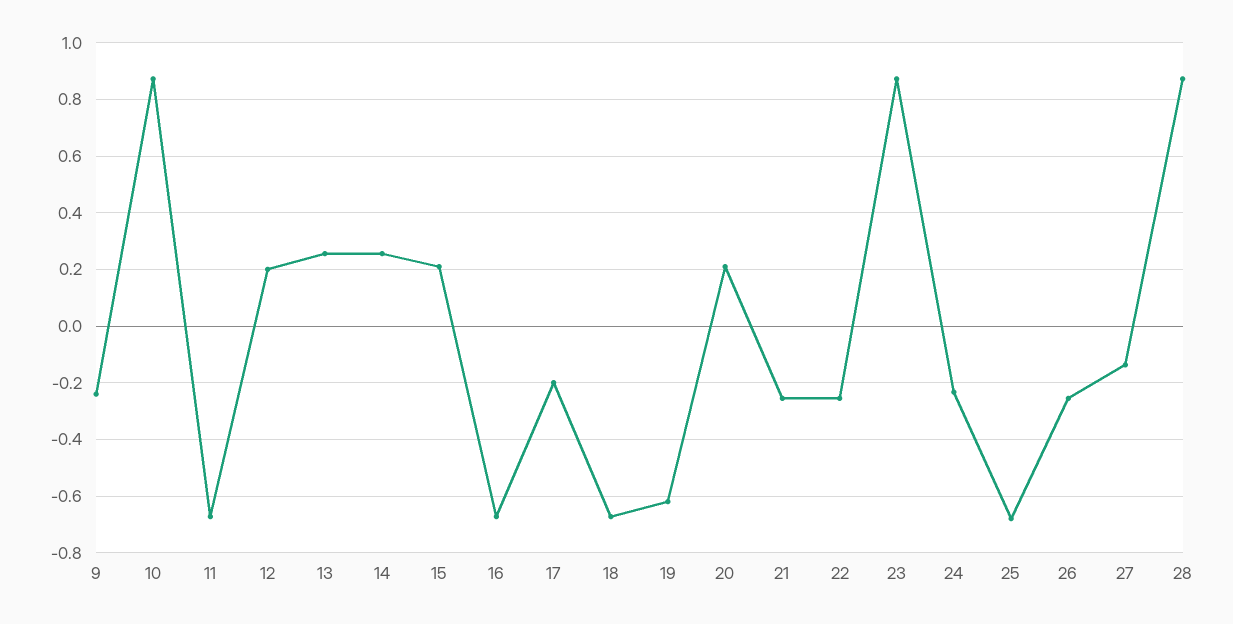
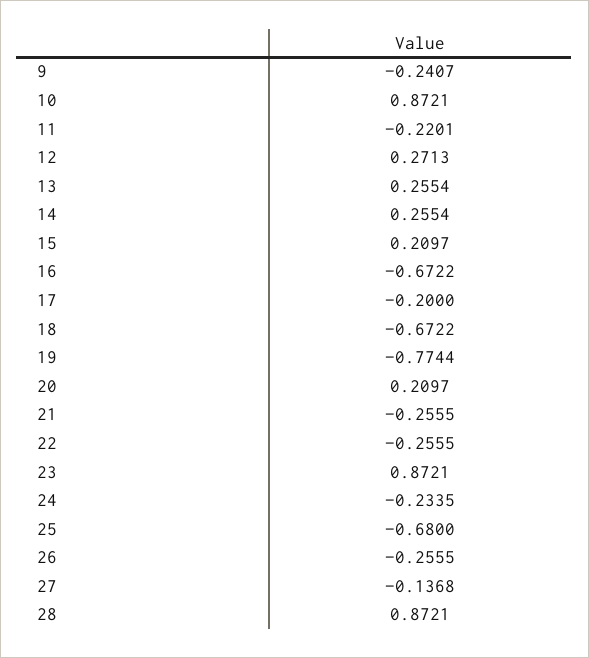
11: -0.675 -> -0.2201
12: 0.2 -> 0.2713
19: -0.625 -> -0.7744

